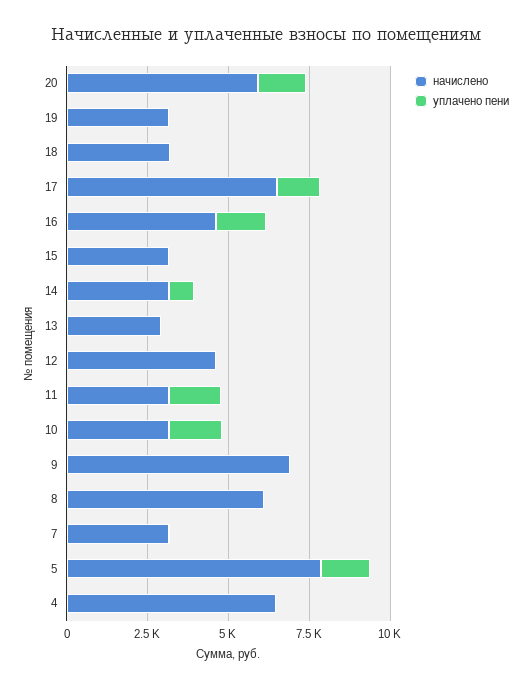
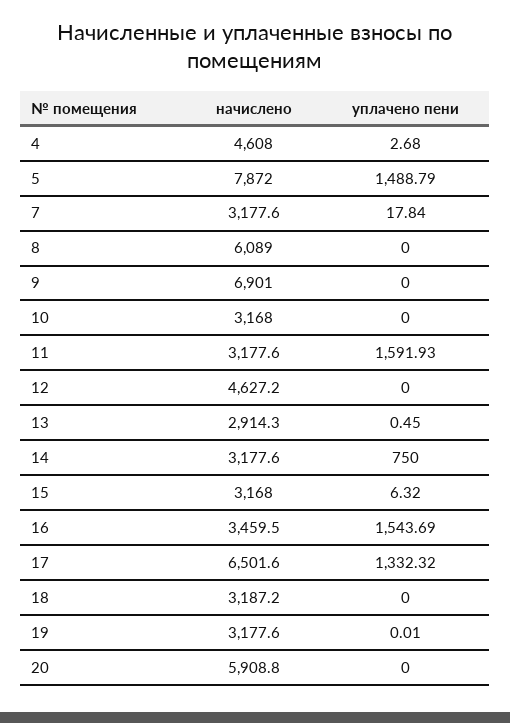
уплачено пени, 20: 1500 -> 0
начислено, 16: 4500 -> 3459.5
уплачено пени, 10: 1500 -> 0
начислено, 4: 6500 -> 4608

